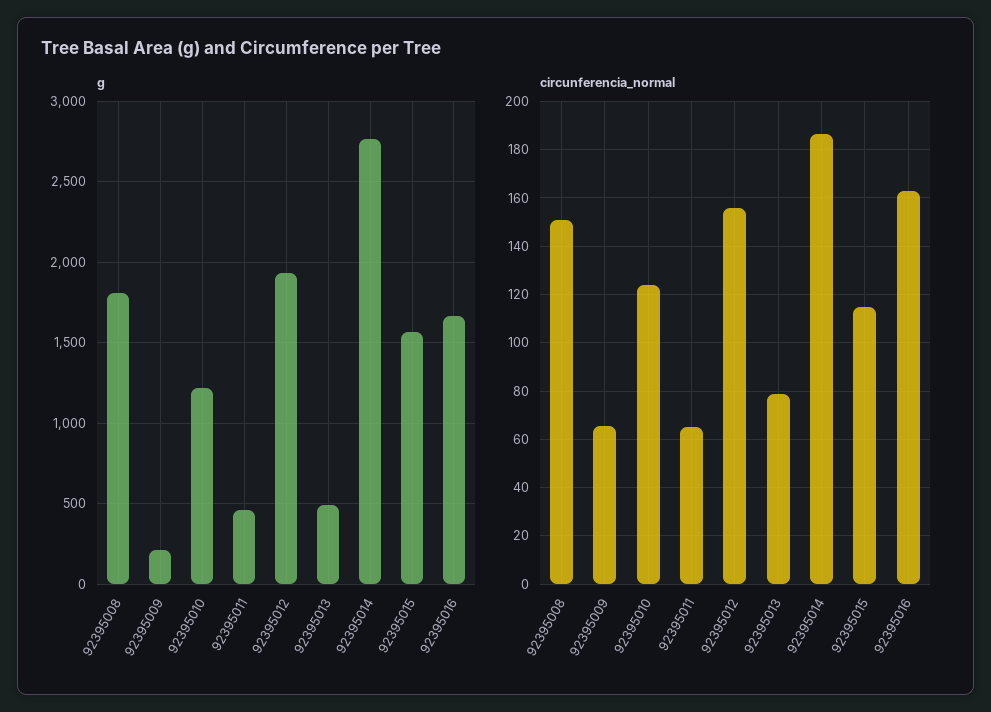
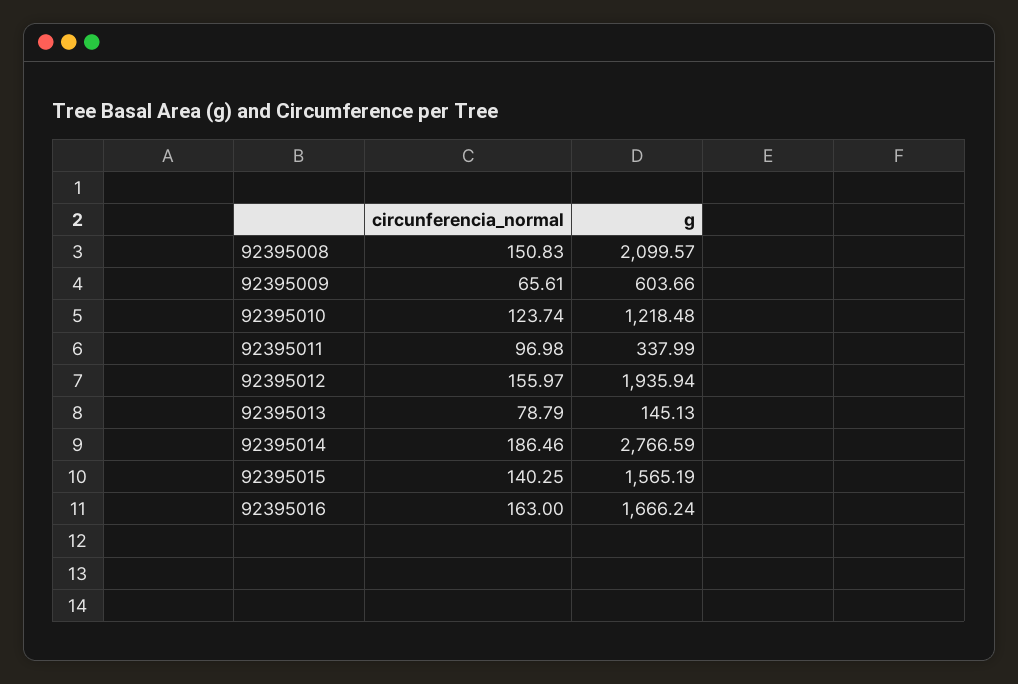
g, 92395008: 1800 -> 2099.57
g, 92395009: 200 -> 603.66
g, 92395011: 450 -> 337.99
g, 92395013: 500 -> 145.13
circunferencia_normal, 92395011: 65 -> 96.98
circunferencia_normal, 92395015: 115 -> 140.25

